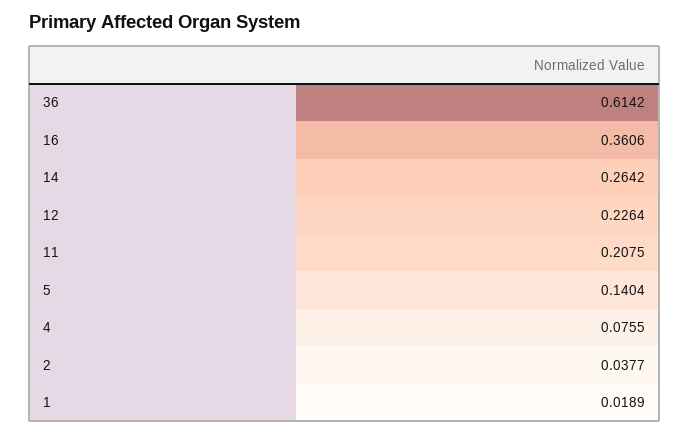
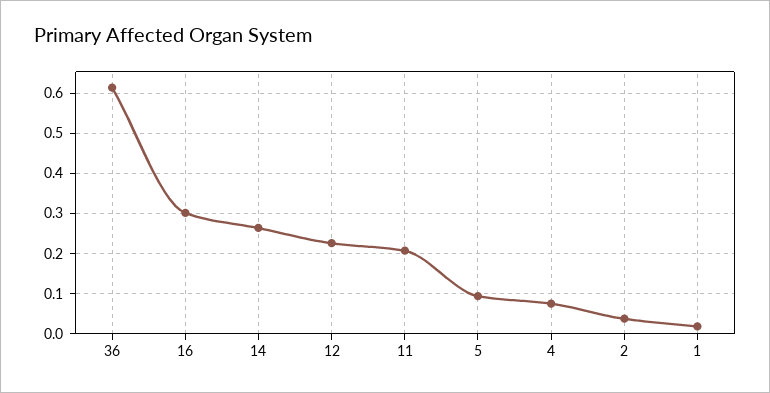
16: 0.3606 -> 0.3
5: 0.1404 -> 0.1

